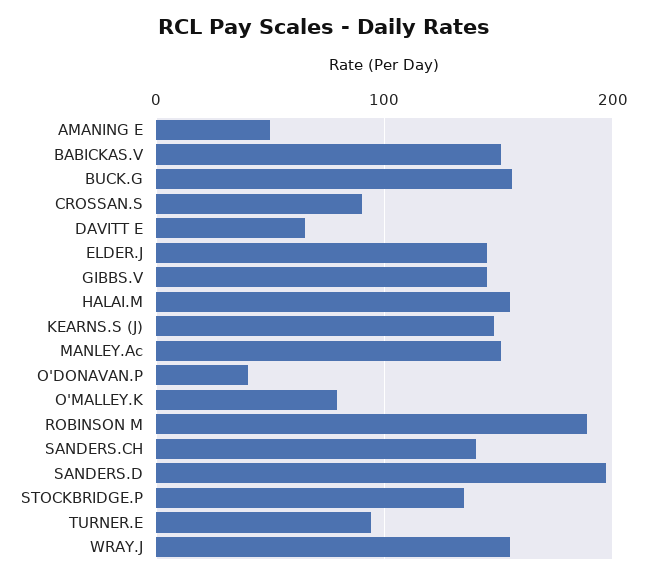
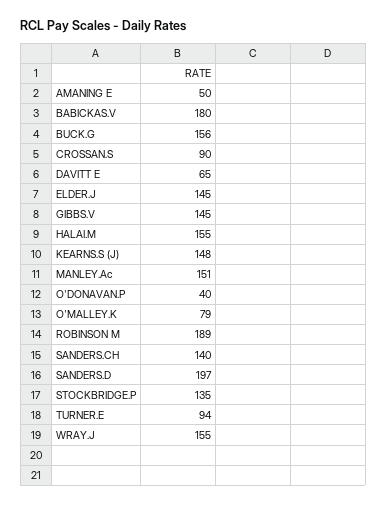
BABICKAS.V: 150 -> 180

